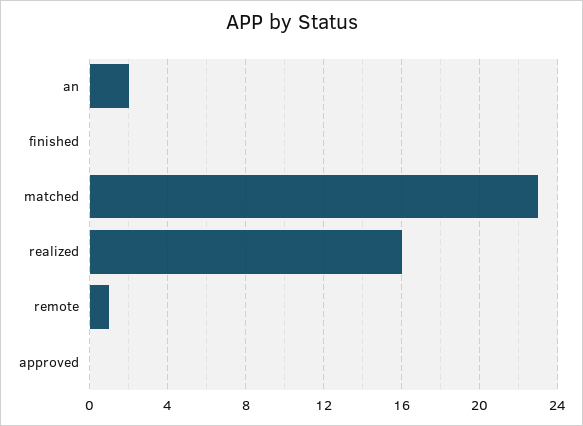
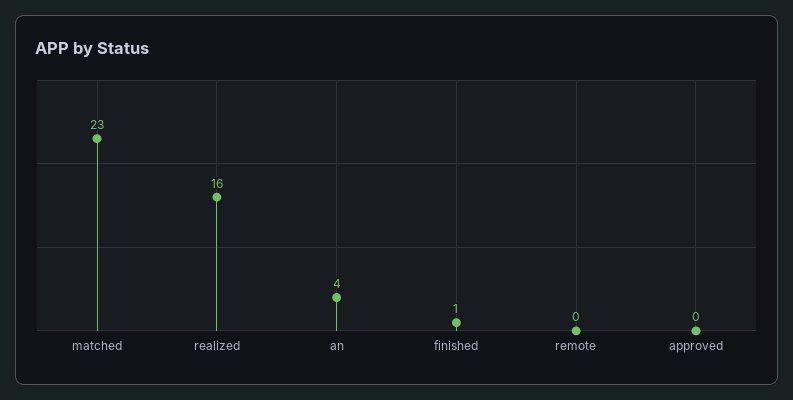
an: 2 -> 4
finished: 0 -> 1
remote: 1 -> 0

